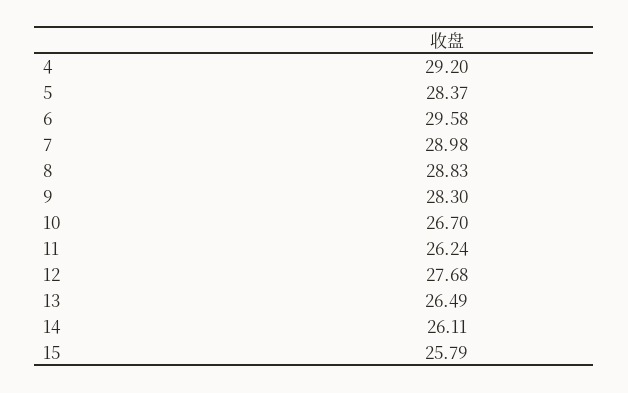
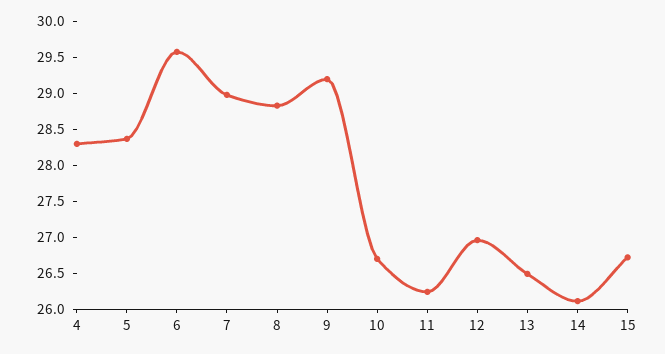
4: 29.2 -> 28.25
9: 28.3 -> 29.25
12: 27.68 -> 27
15: 25.79 -> 26.75

